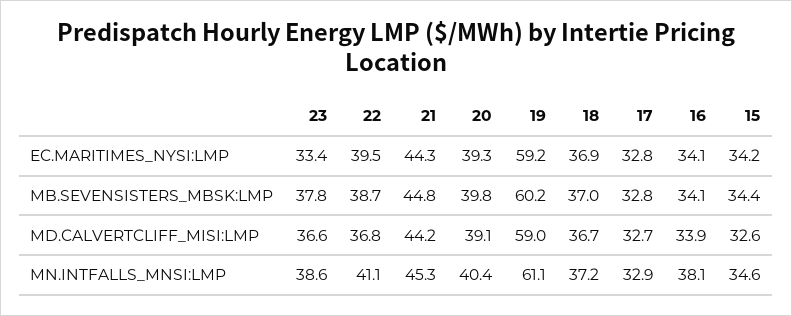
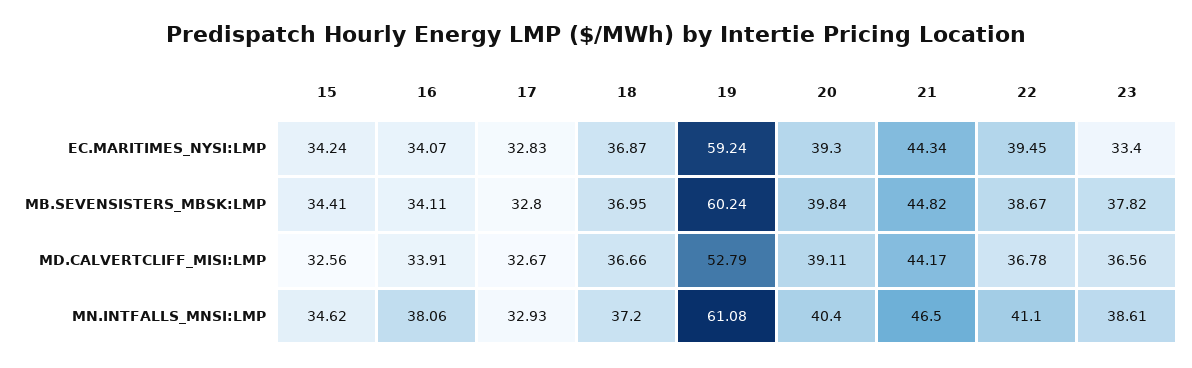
19, MD.CALVERTCLIFF_MISI:LMP: 59 -> 52.79
21, MN.INTFALLS_MNSI:LMP: 45.3 -> 46.5

